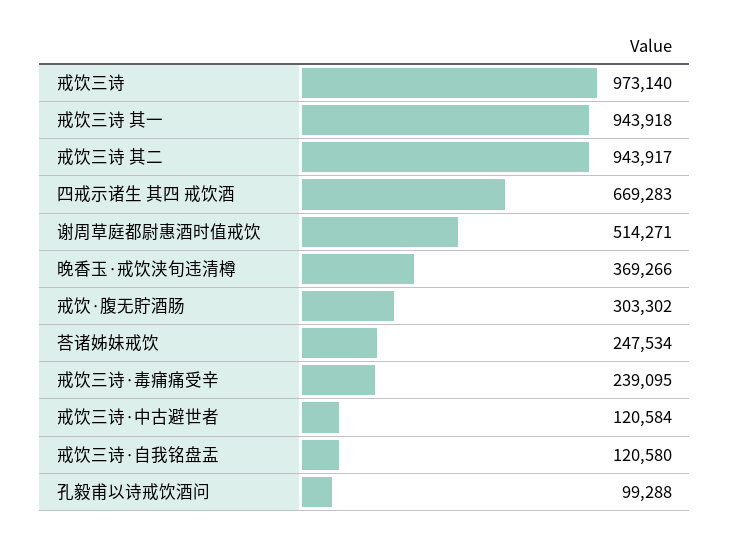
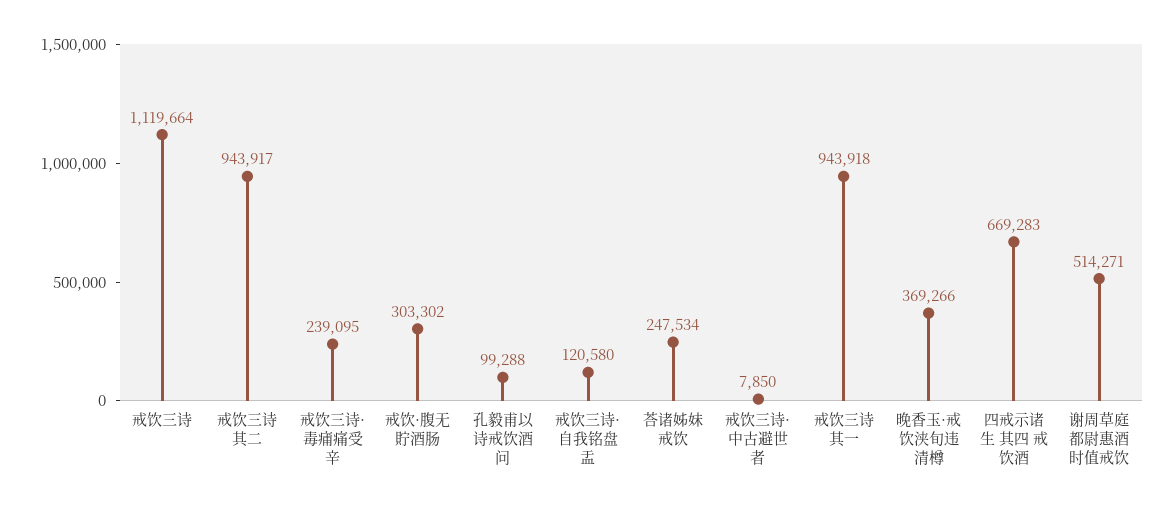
戒饮三诗: 973140 -> 1119664
戒饮三诗·中古避世者: 120584 -> 7850

